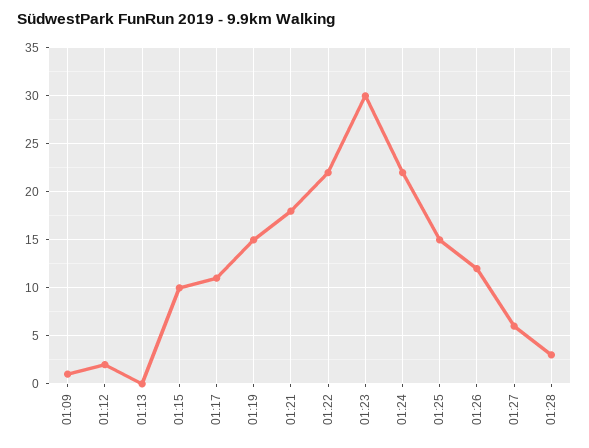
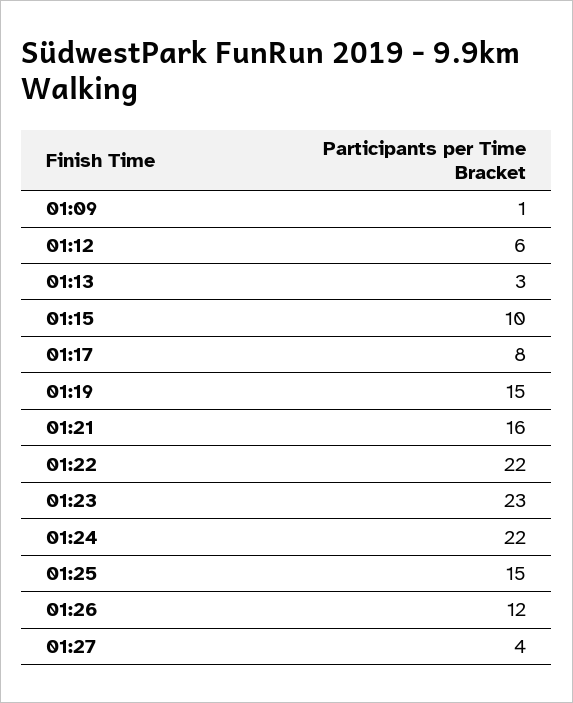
01:12: 2 -> 6
01:13: 0 -> 3
01:17: 11 -> 8
01:21: 18 -> 16
01:23: 30 -> 23
01:27: 6 -> 4
01:28: 3 -> none

